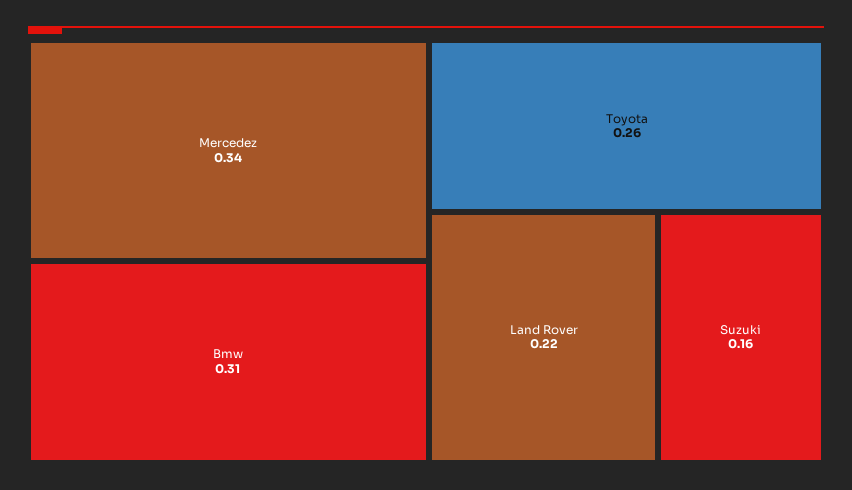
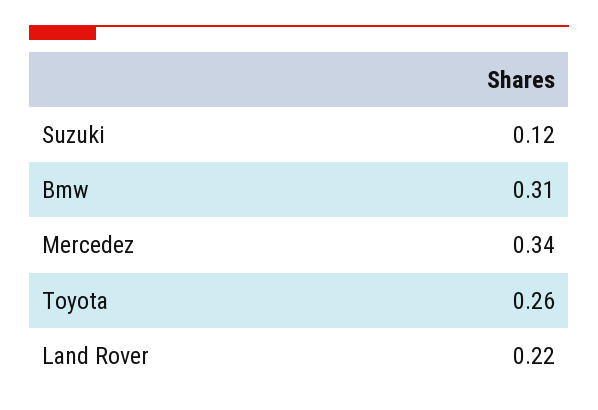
Suzuki: 0.16 -> 0.12

